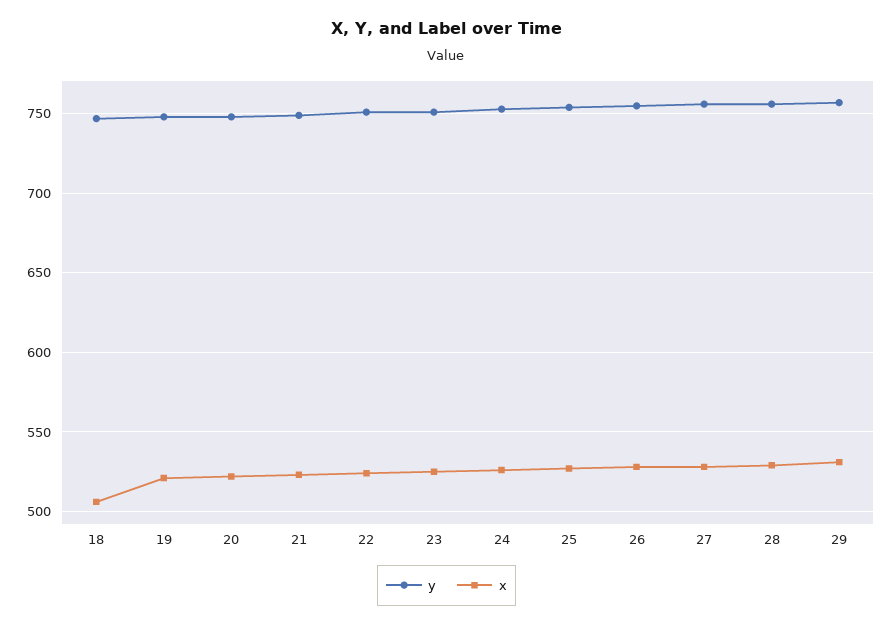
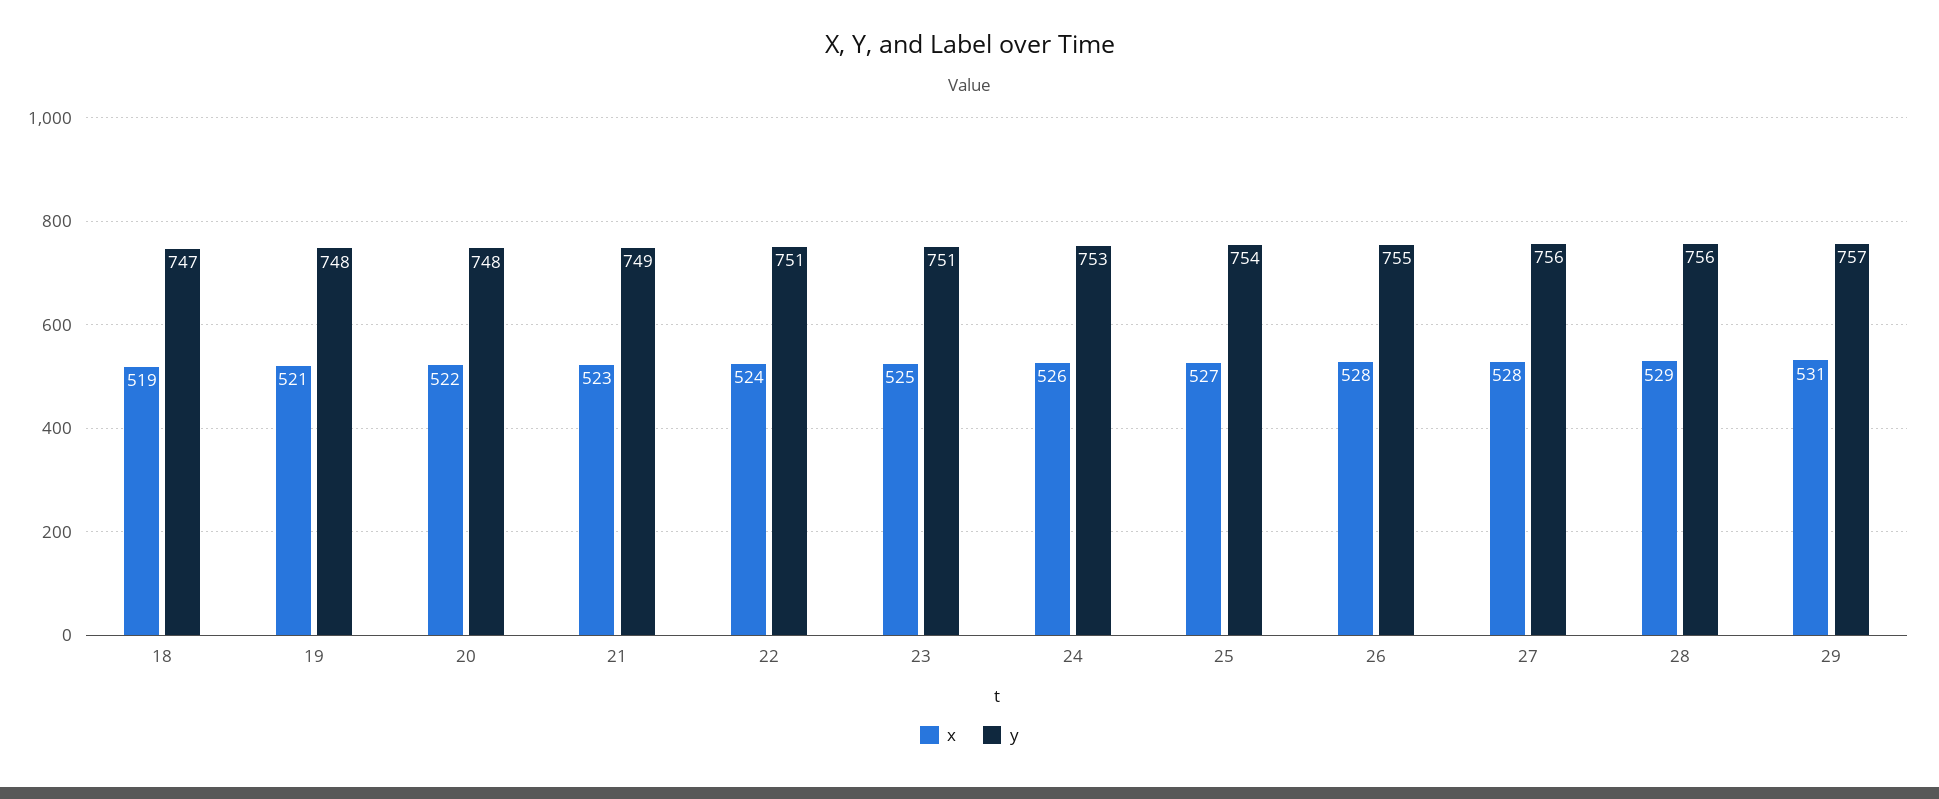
x, 18: 505 -> 519

